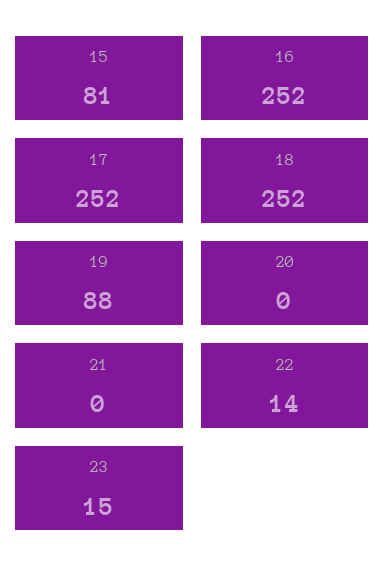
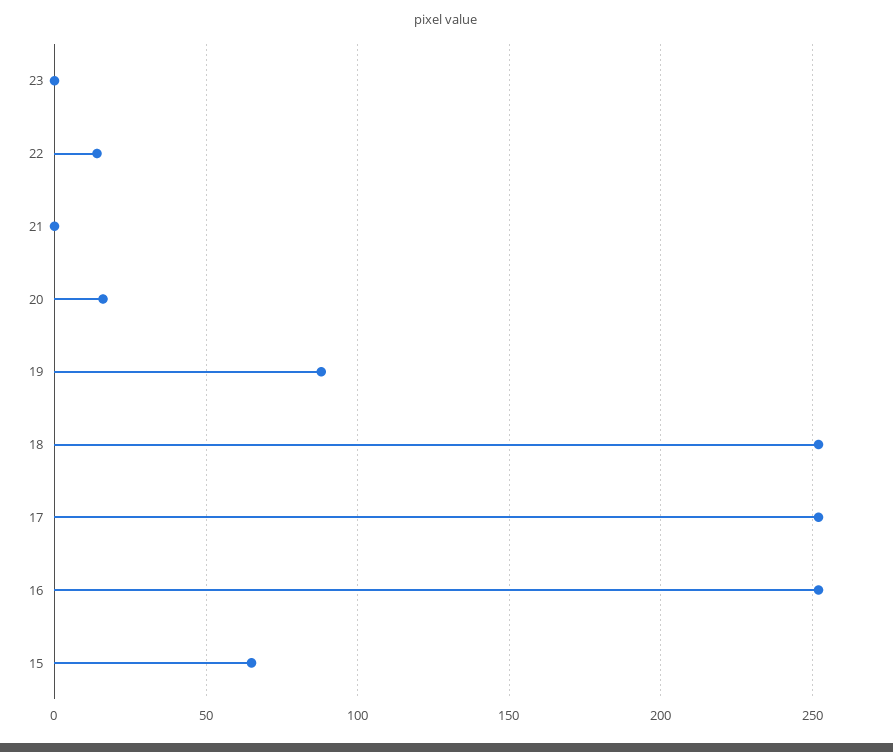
15: 81 -> 65
20: 0 -> 15
23: 15 -> 0

